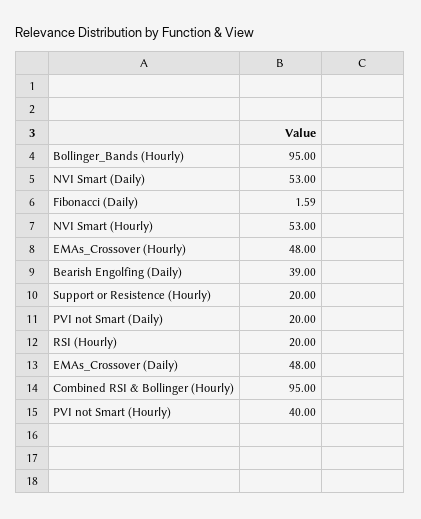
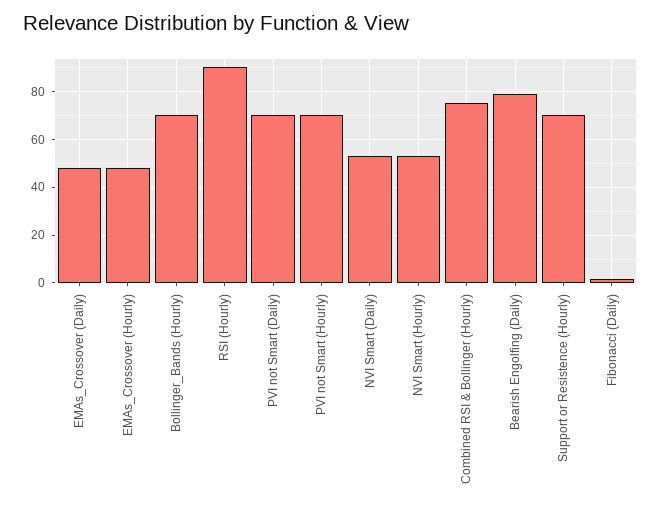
Bollinger_Bands (Hourly): 95 -> 70
Bearish Engolfing (Daily): 39 -> 80
Support or Resistence (Hourly): 20 -> 70
PVI not Smart (Daily): 20 -> 70
RSI (Hourly): 20 -> 90
Combined RSI & Bollinger (Hourly): 95 -> 75
PVI not Smart (Hourly): 40 -> 70

